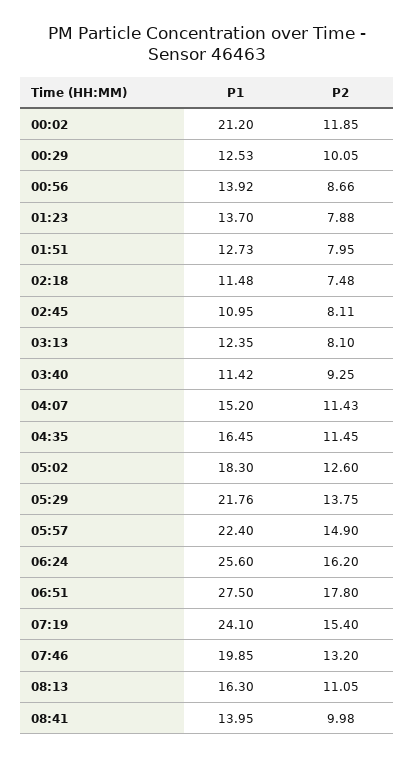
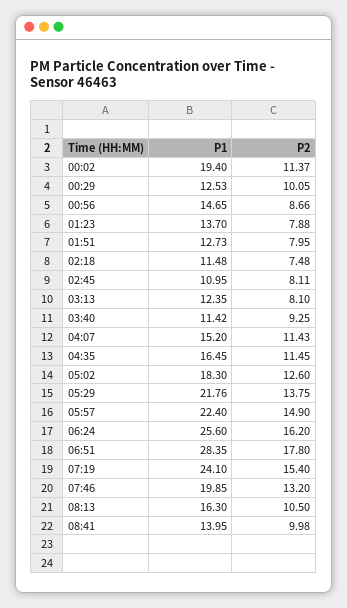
P1, 00:02: 21.2 -> 19.4
P2, 00:02: 11.85 -> 11.37
P1, 00:56: 13.92 -> 14.65
P1, 06:51: 27.5 -> 28.35
P2, 08:13: 11.05 -> 10.5

